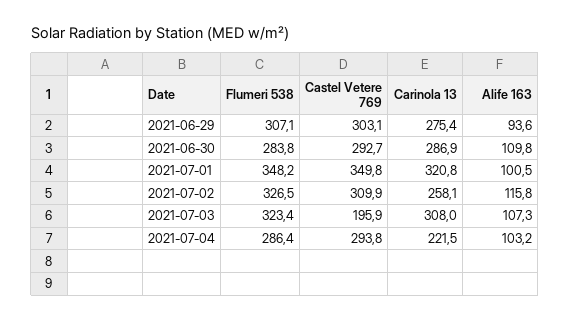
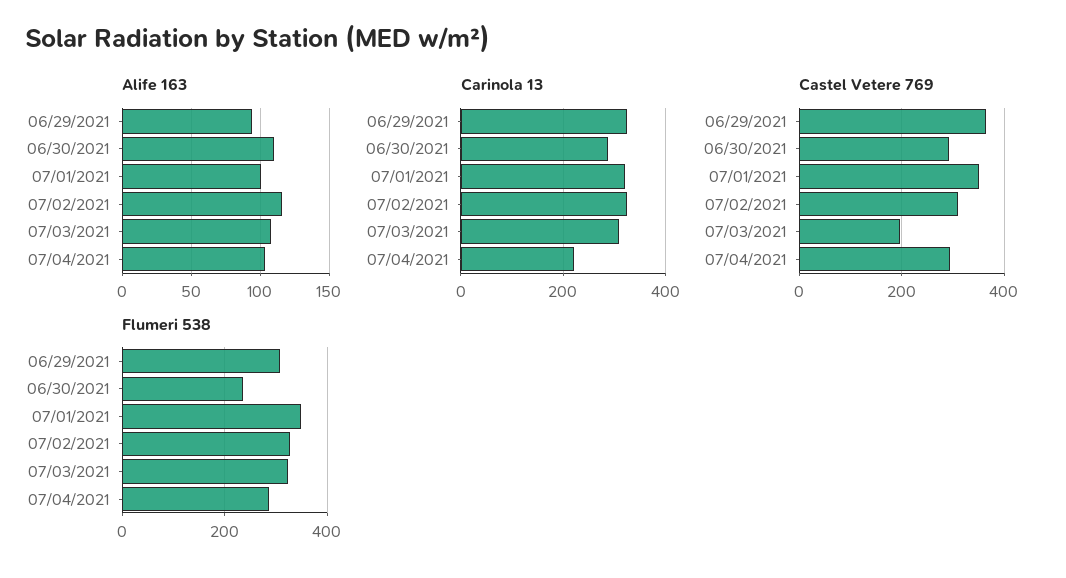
Castel Vetere 769, 2021-06-29: 303.1 -> 360
Carinola 13, 2021-06-29: 275.4 -> 320
Flumeri 538, 2021-06-30: 283.8 -> 240
Carinola 13, 2021-07-02: 258.1 -> 320

